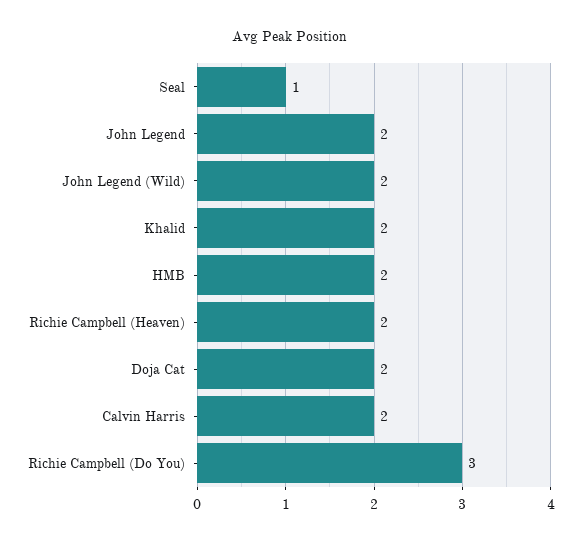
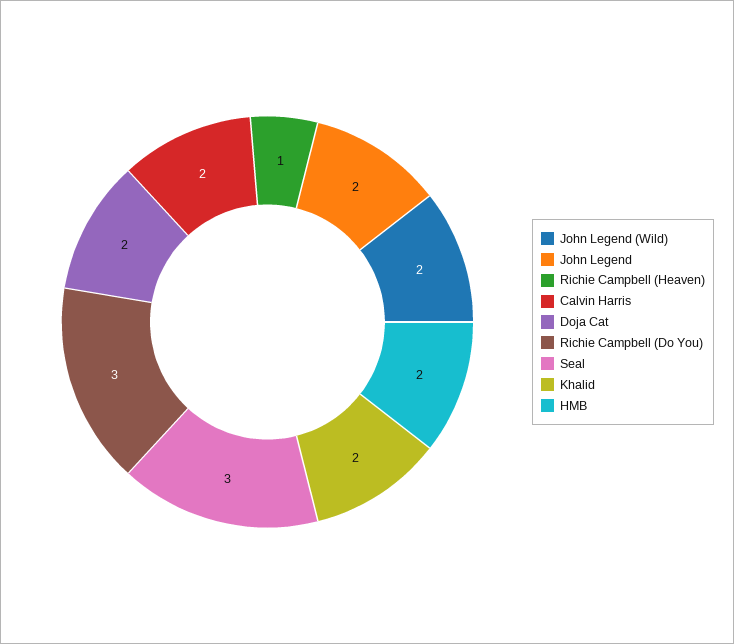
Seal: 1 -> 3
Richie Campbell (Heaven): 2 -> 1

